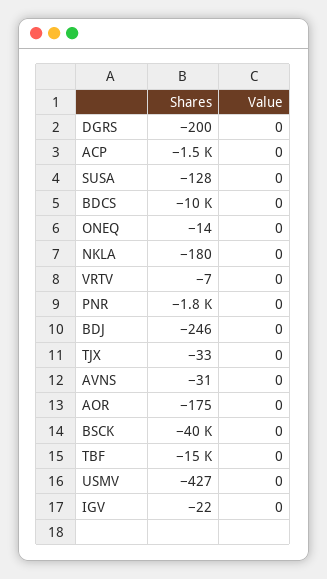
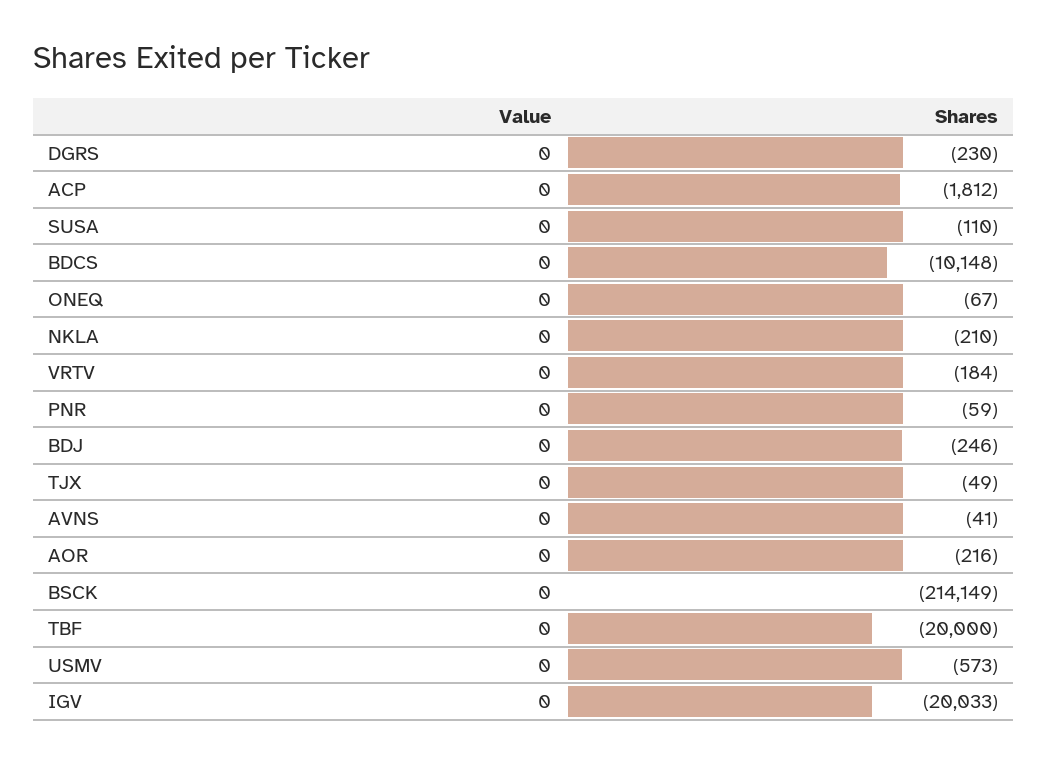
Shares, DGRS: -200 -> -230
Shares, ACP: -1500 -> -1812
Shares, SUSA: -128 -> -110
Shares, ONEQ: -14 -> -67
Shares, NKLA: -180 -> -210
Shares, VRTV: -7 -> -184
Shares, PNR: -1800 -> -59
Shares, TJX: -33 -> -49
Shares, AVNS: -31 -> -41
Shares, AOR: -175 -> -216
Shares, BSCK: -40000 -> -214149
Shares, TBF: -15000 -> -20000
Shares, USMV: -427 -> -573
Shares, IGV: -22 -> -20033

